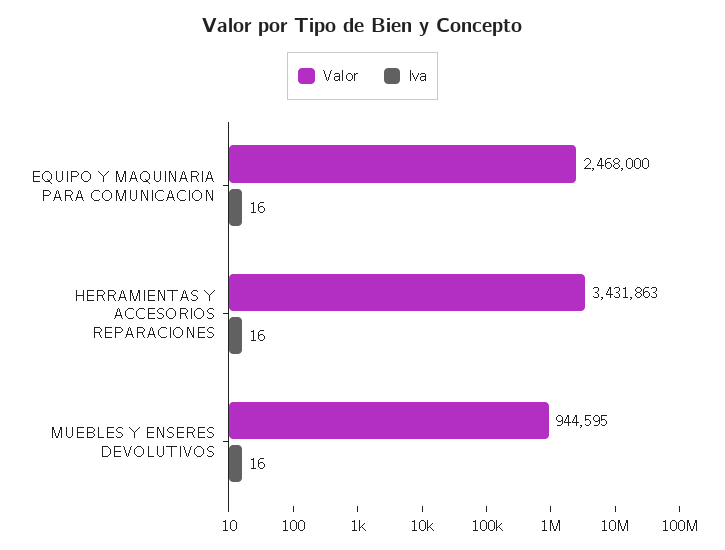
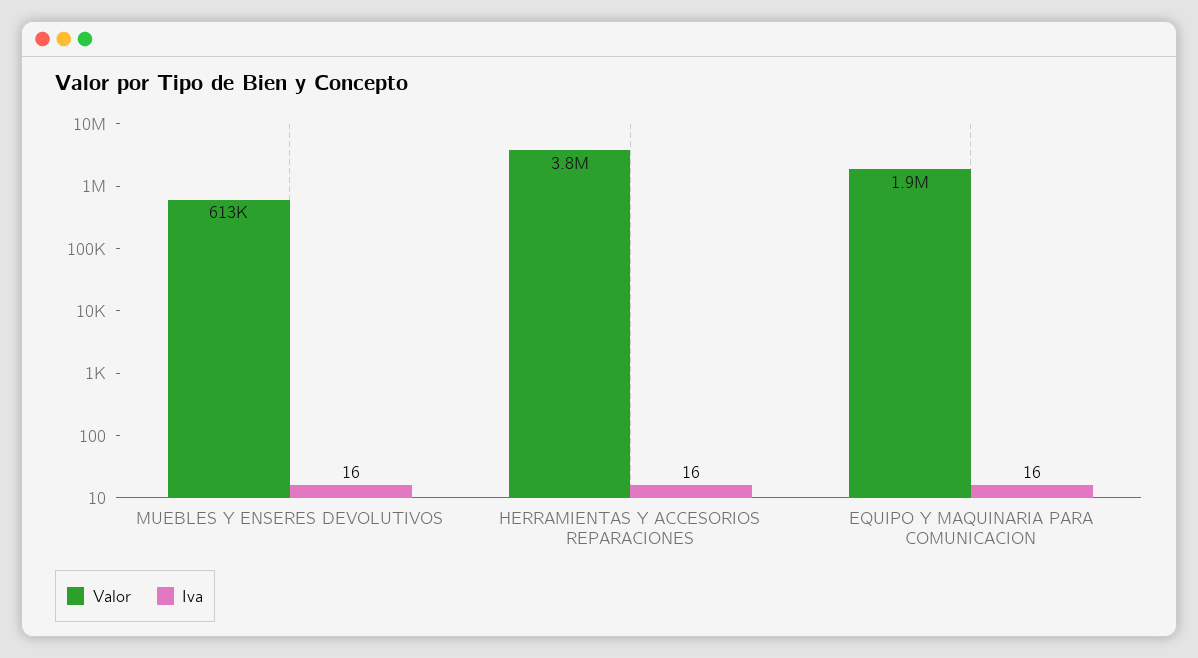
Valor, EQUIPO Y MAQUINARIA PARA COMUNICACION: 2468000 -> 1900000
Valor, HERRAMIENTAS Y ACCESORIOS REPARACIONES: 3431863 -> 3800000
Valor, MUEBLES Y ENSERES DEVOLUTIVOS: 944595 -> 613000

